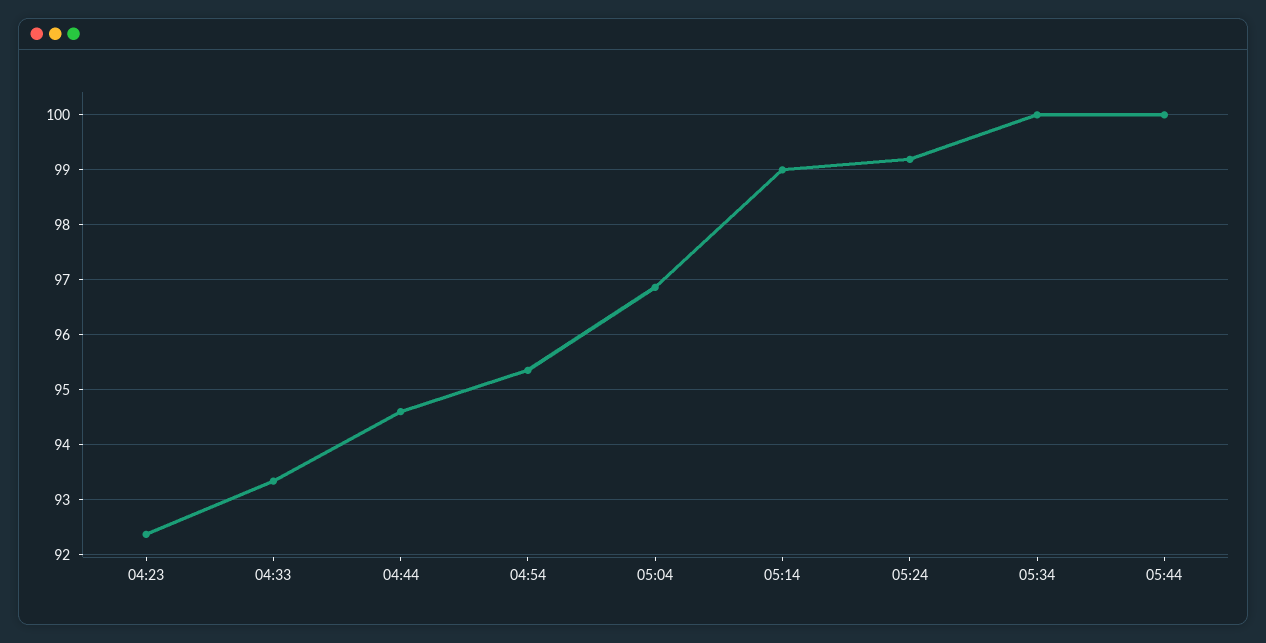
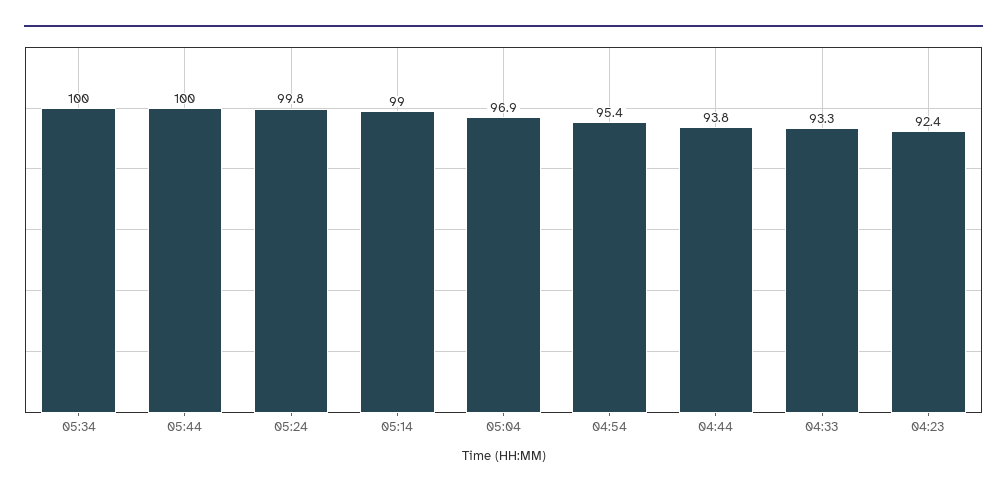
04:44: 94.6 -> 93.8
05:24: 99.2 -> 99.8

